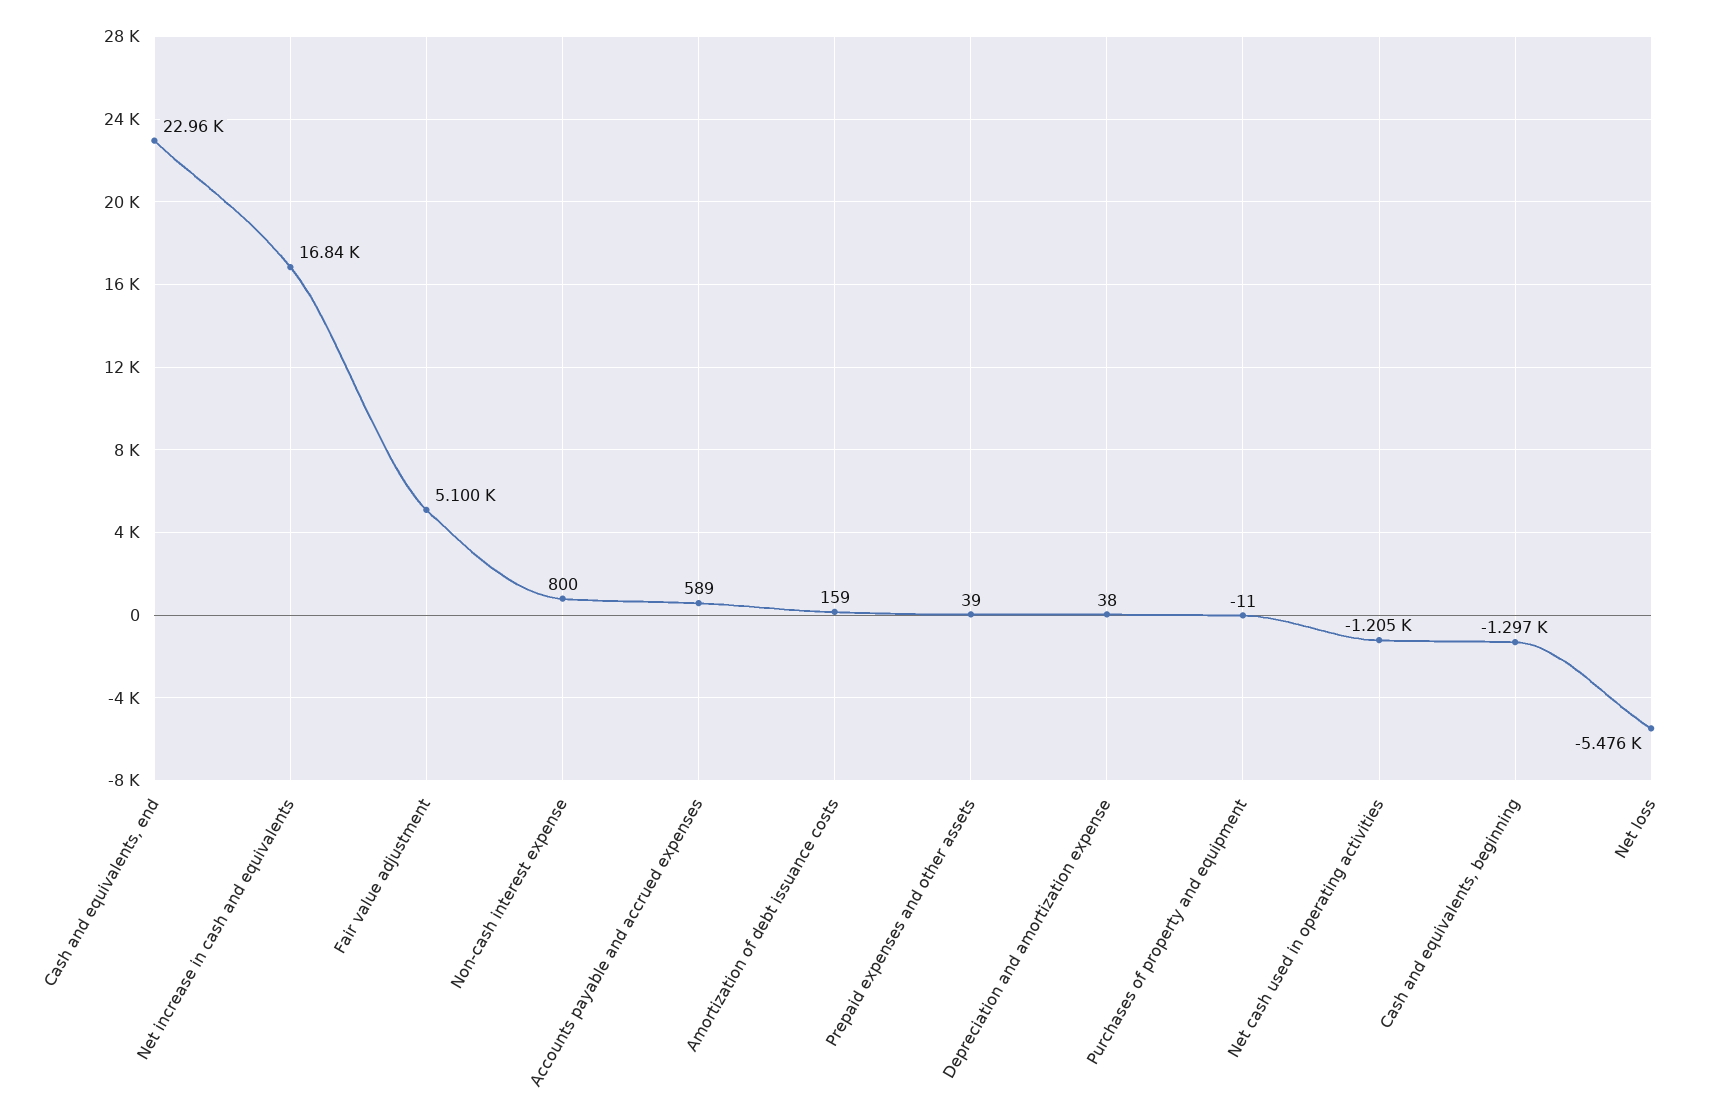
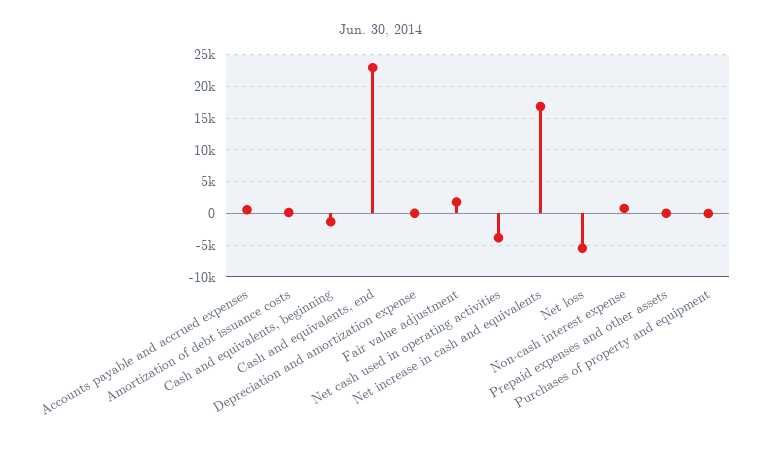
Fair value adjustment: 5100 -> 2000
Net cash used in operating activities: -1205 -> -4000

